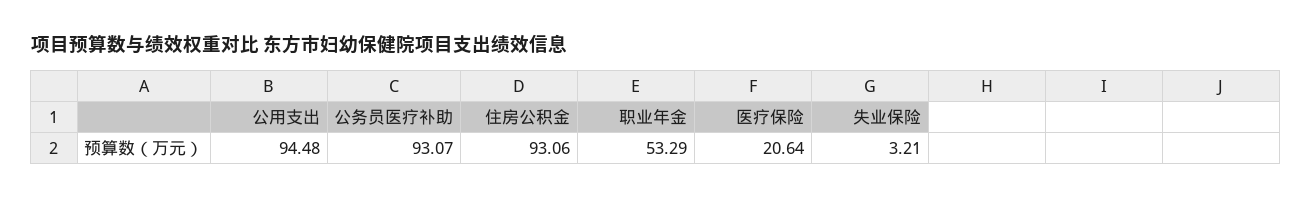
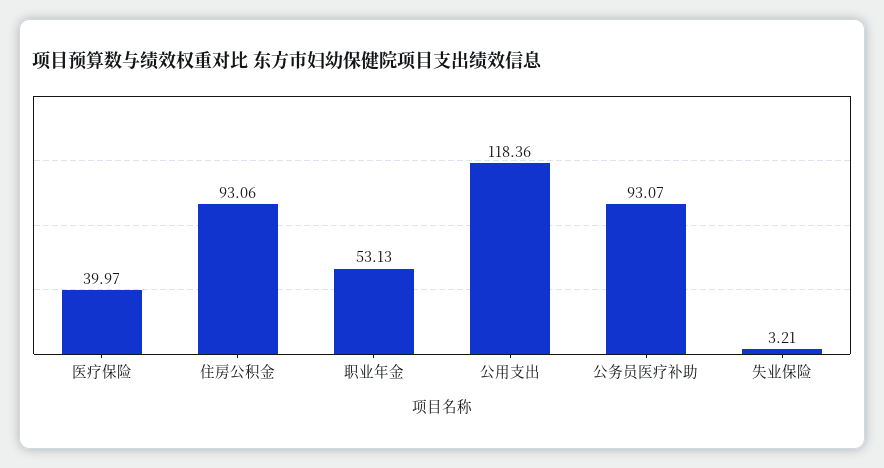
公用支出: 94.48 -> 118.36
职业年金: 53.29 -> 53.13
医疗保险: 20.64 -> 39.97

